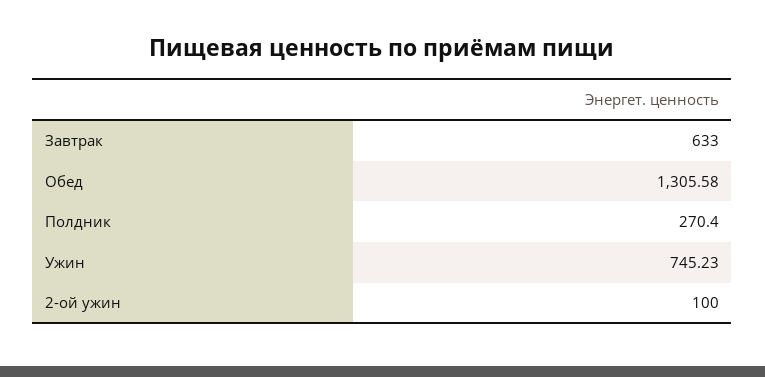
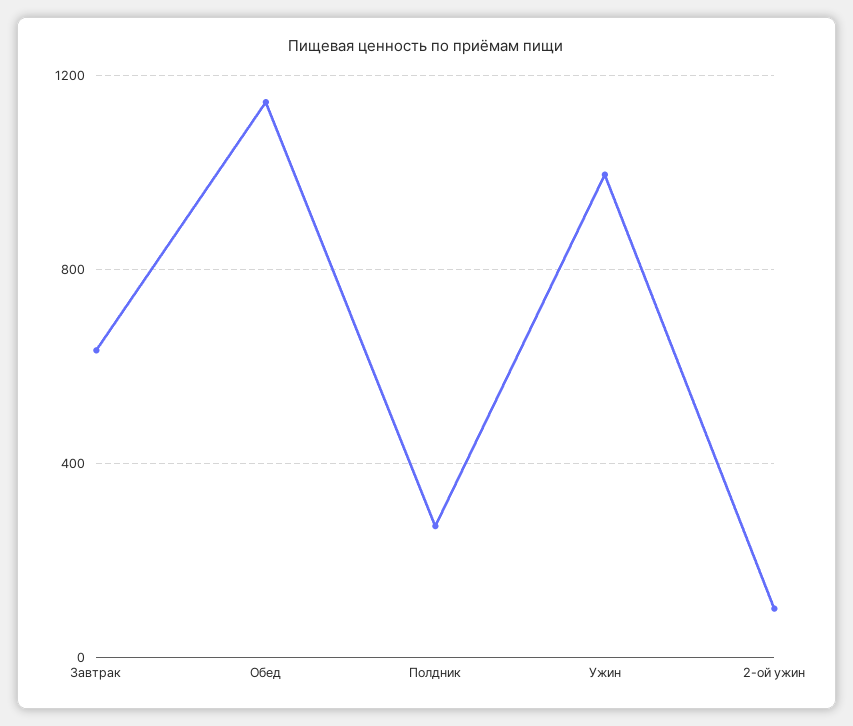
Обед: 1305.58 -> 1150
Ужин: 745.23 -> 1000

